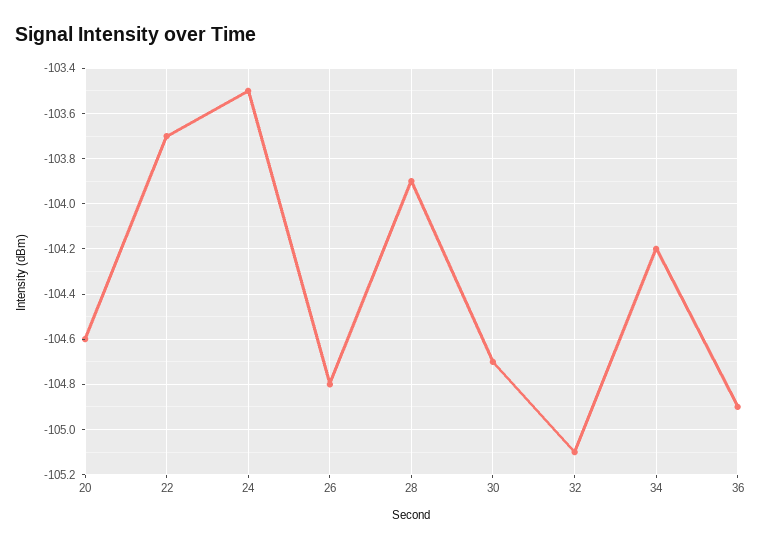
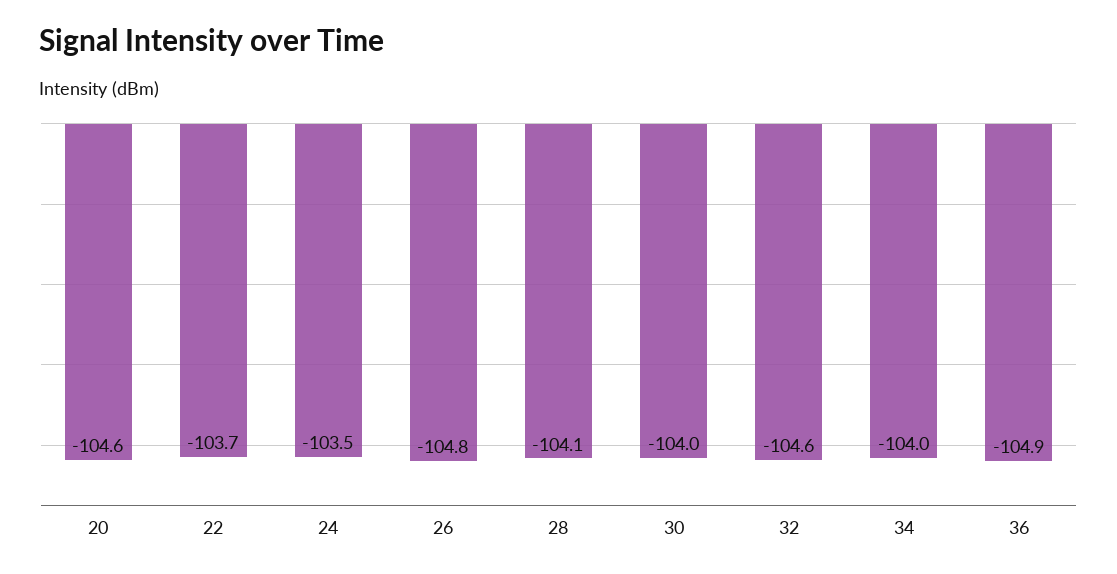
28: -103.9 -> -104.1
30: -104.7 -> -104
32: -105.1 -> -104.6
34: -104.2 -> -104

